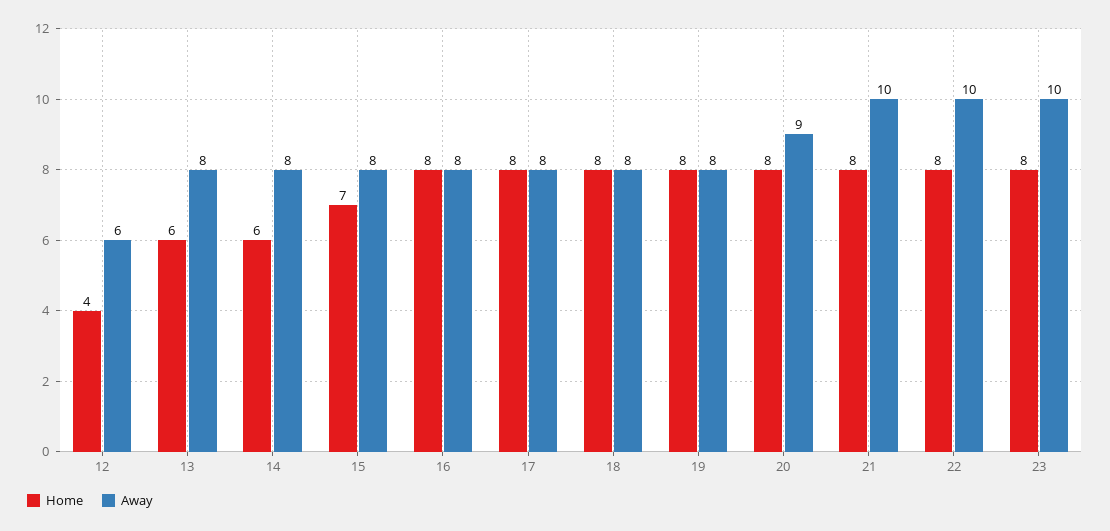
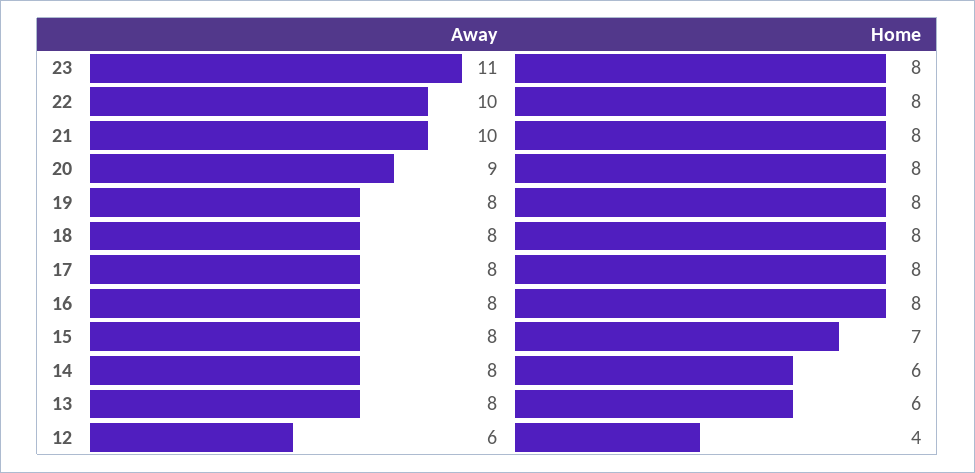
Away, 23: 10 -> 11

